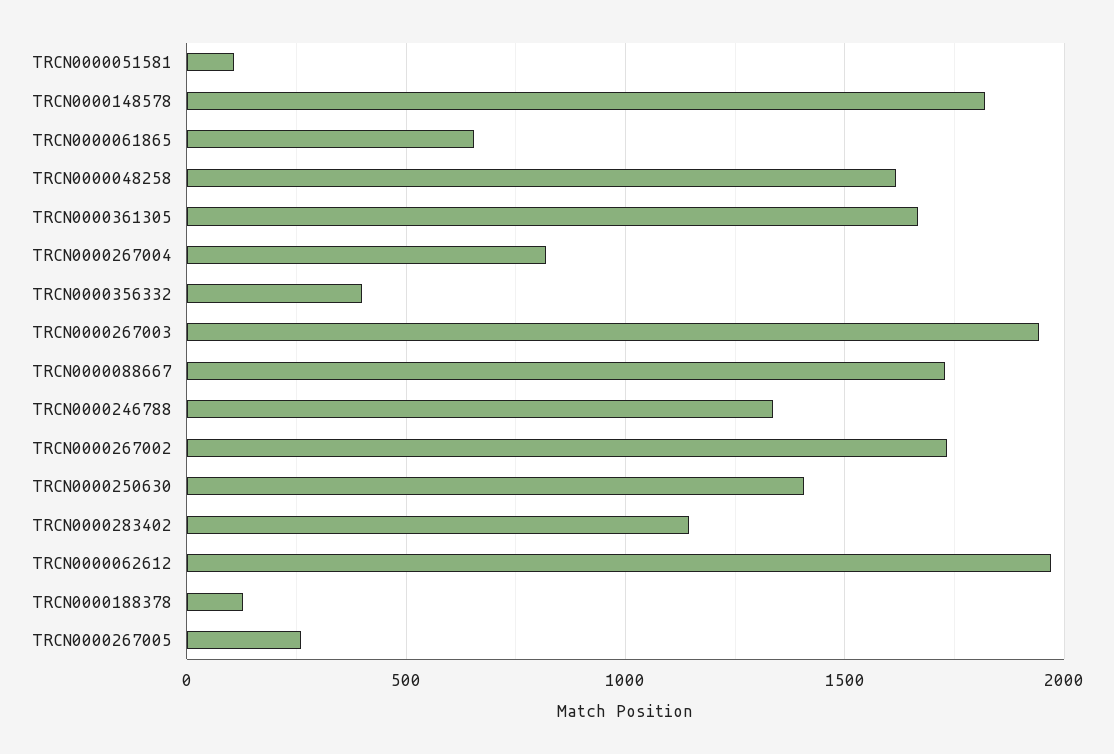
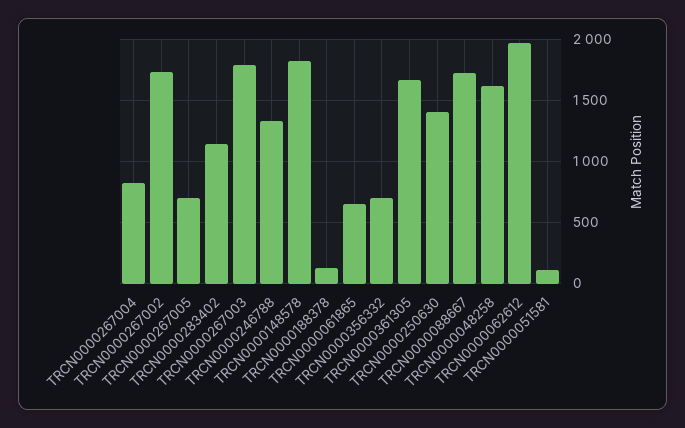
TRCN0000356332: 400 -> 700
TRCN0000267003: 1950 -> 1800
TRCN0000267005: 250 -> 700

